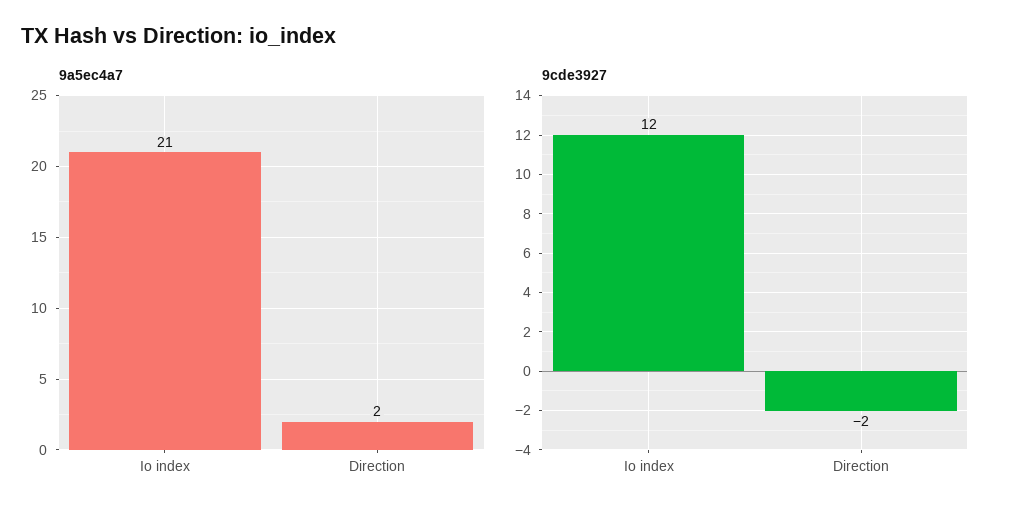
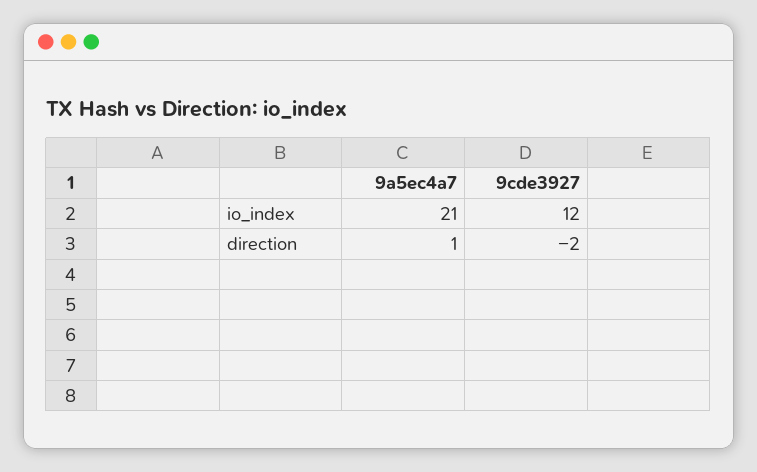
9a5ec4a7, Direction: 2 -> 1

